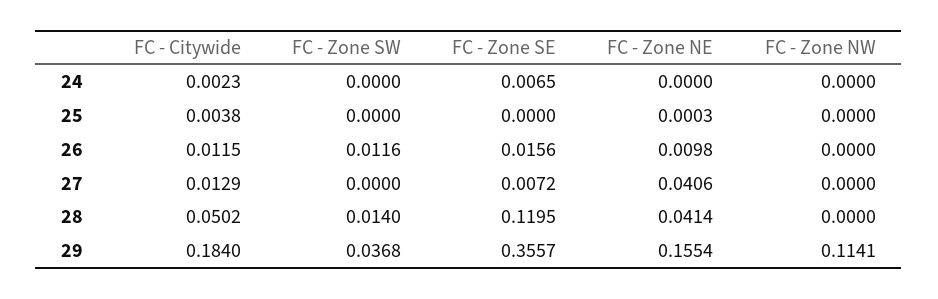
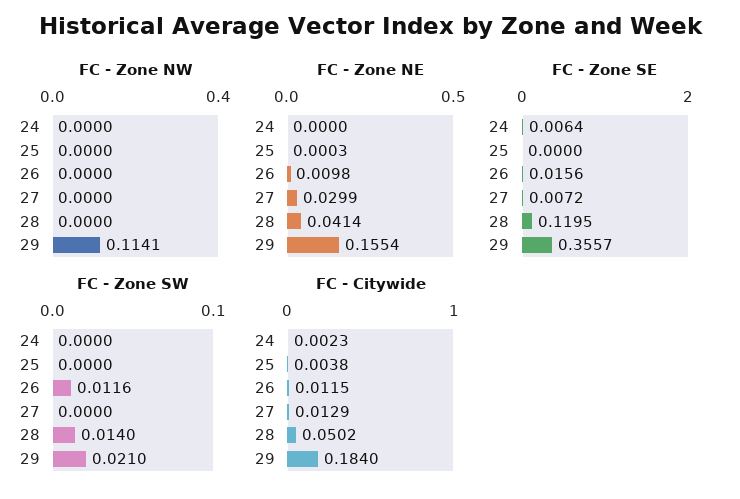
FC - Zone SE, 24: 0.0065 -> 0.0064
FC - Zone NE, 27: 0.0406 -> 0.0299
FC - Zone SW, 29: 0.0368 -> 0.021

